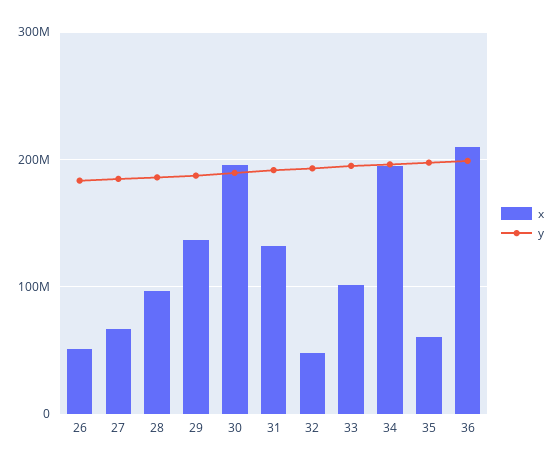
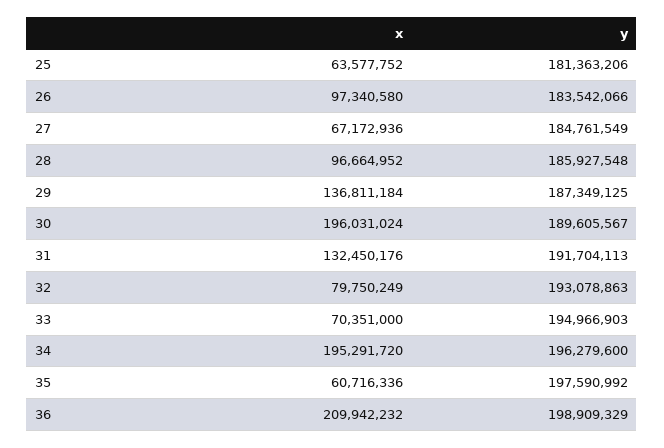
x, 26: 50000000 -> 97340580
x, 32: 50000000 -> 79750249
x, 33: 100000000 -> 70351000
x, 25: none -> 63577752
y, 25: none -> 181363206

